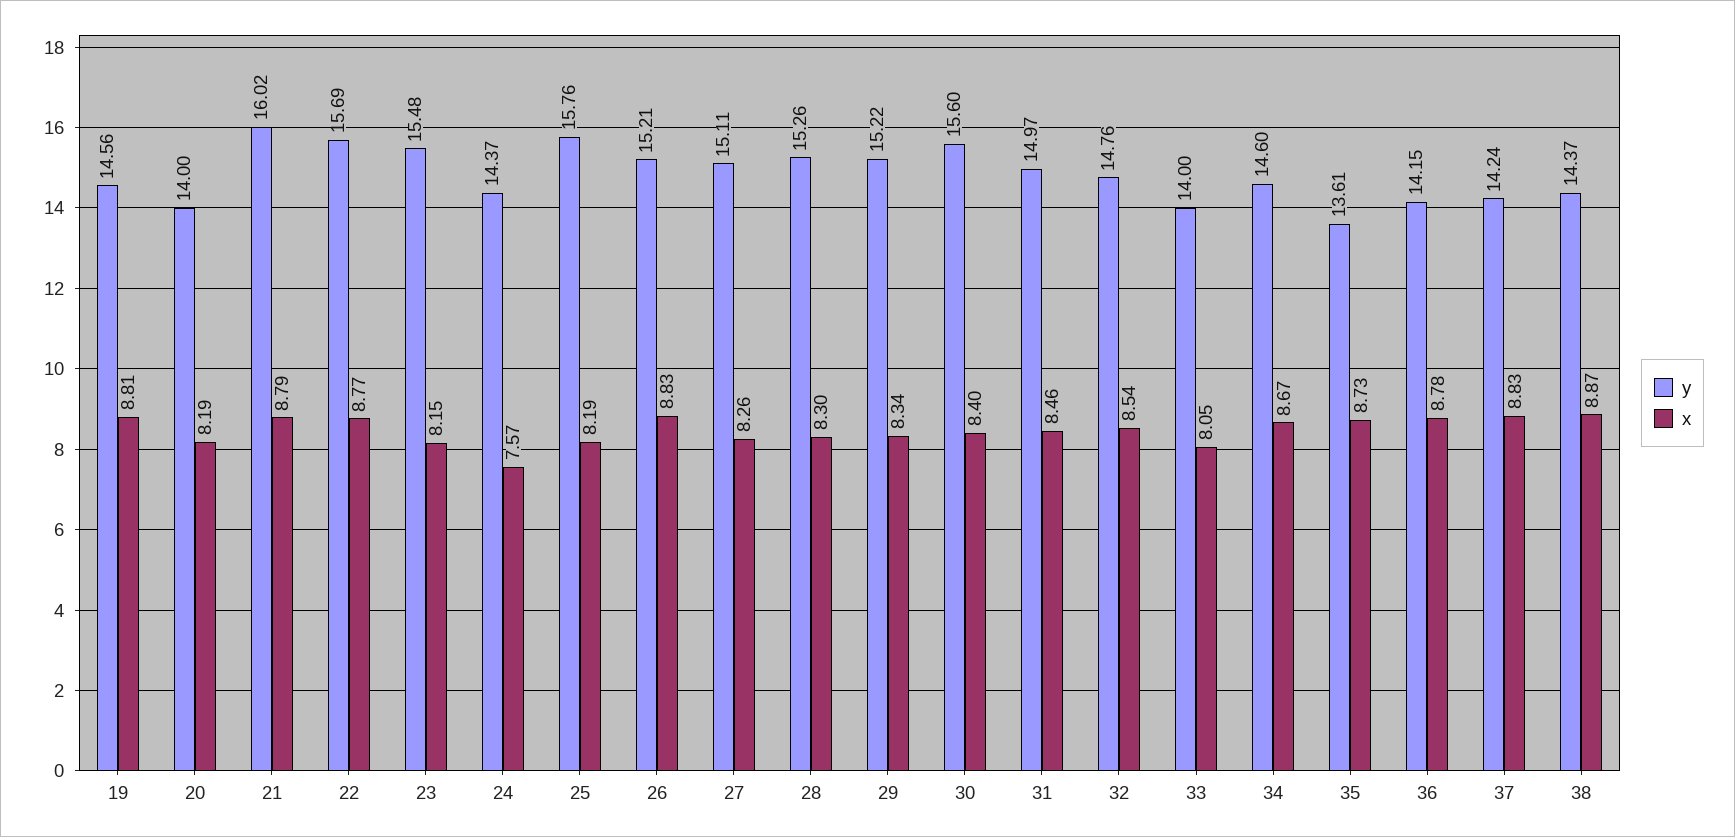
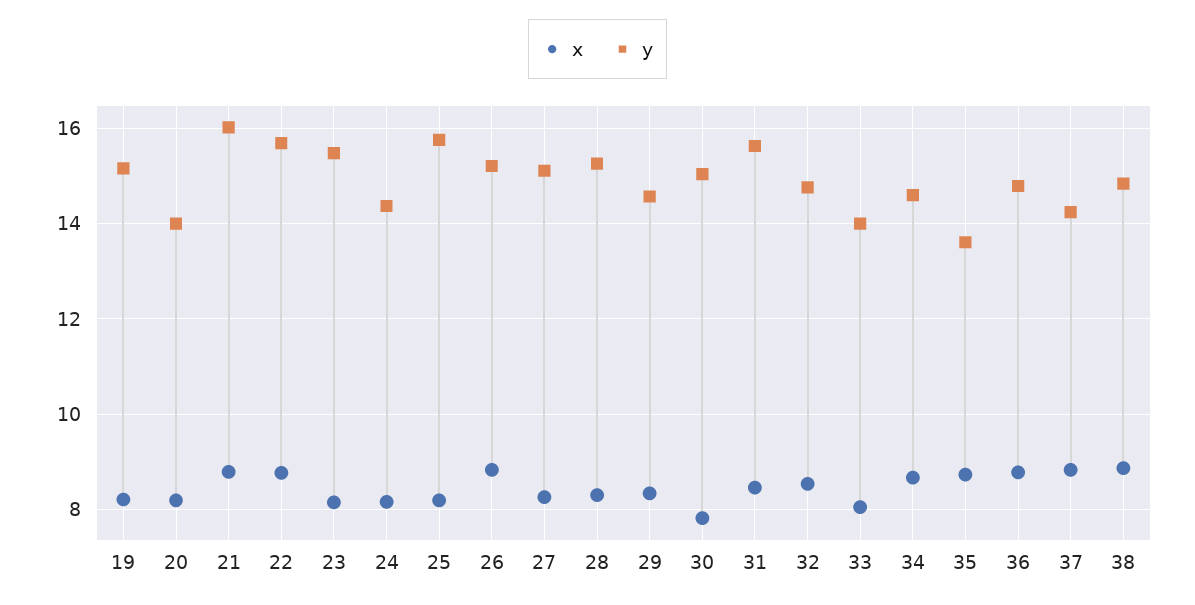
y, 19: 14.56 -> 15.2
x, 19: 8.81 -> 8.2
x, 24: 7.57 -> 8.2
y, 29: 15.22 -> 14.6
y, 30: 15.6 -> 15
x, 30: 8.4 -> 7.8
y, 31: 14.97 -> 15.6
y, 36: 14.15 -> 14.8
y, 38: 14.37 -> 14.8

